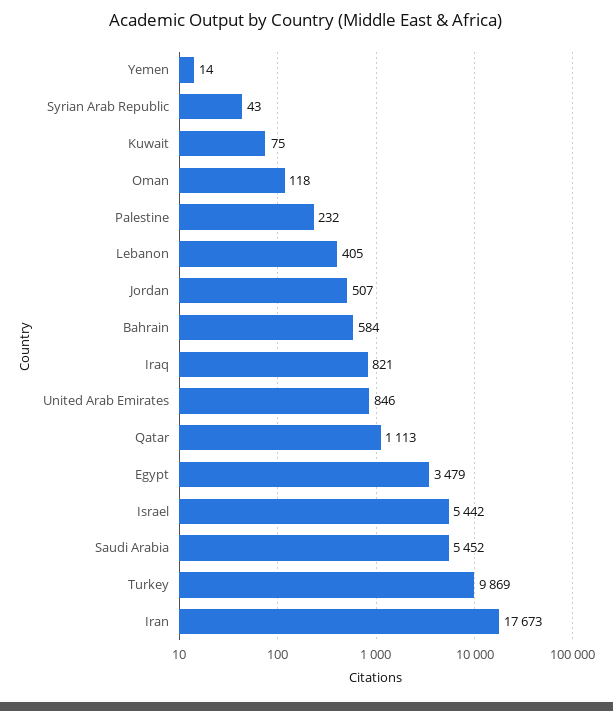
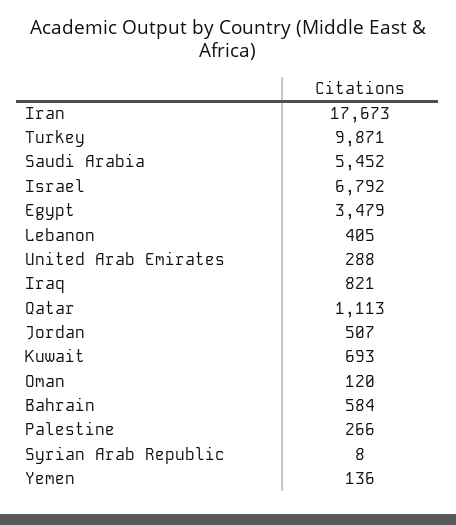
Yemen: 14 -> 136
Syrian Arab Republic: 43 -> 8
Kuwait: 75 -> 693
Oman: 118 -> 120
Palestine: 232 -> 266
United Arab Emirates: 846 -> 288
Israel: 5442 -> 6792
Turkey: 9869 -> 9871

